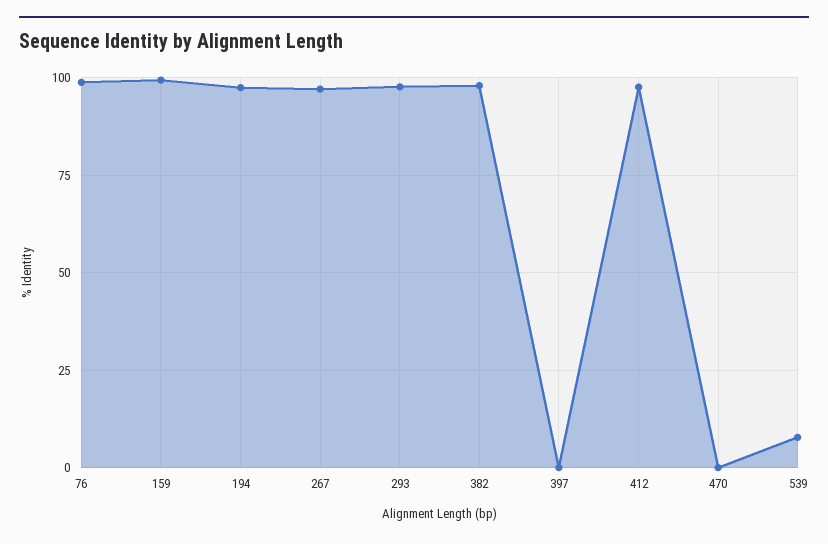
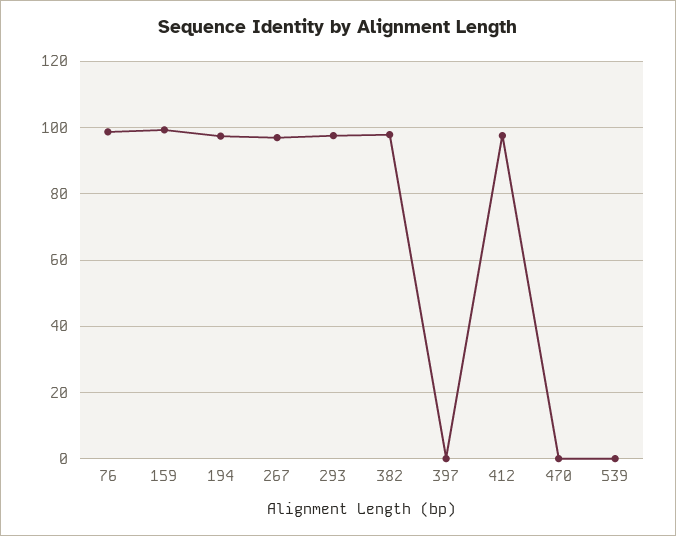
539: 7.5 -> 0

